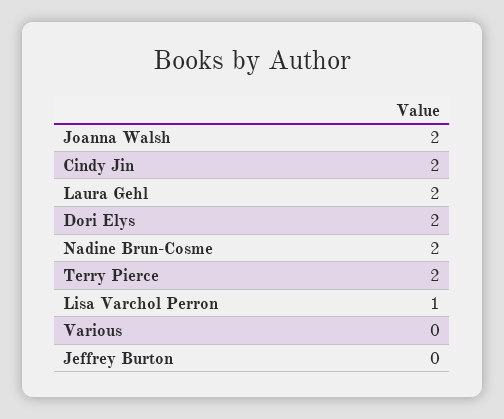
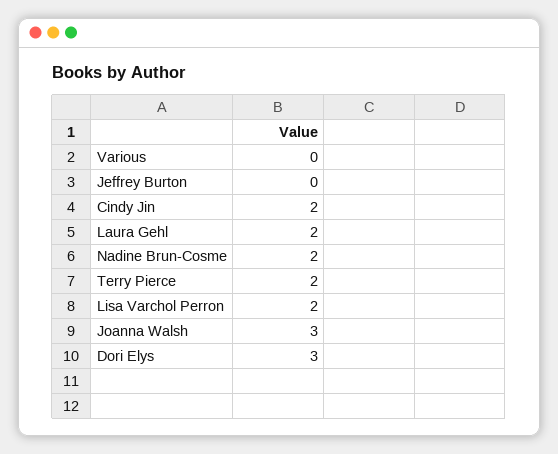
Joanna Walsh: 2 -> 3
Dori Elys: 2 -> 3
Lisa Varchol Perron: 1 -> 2

